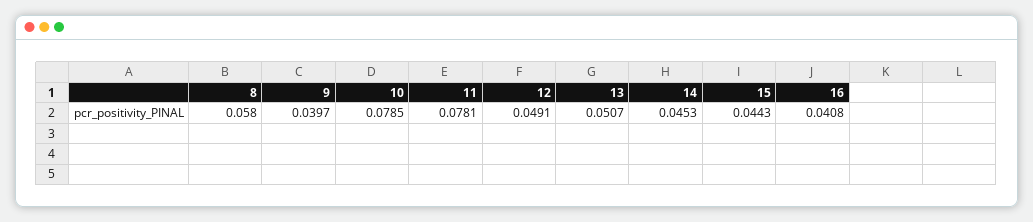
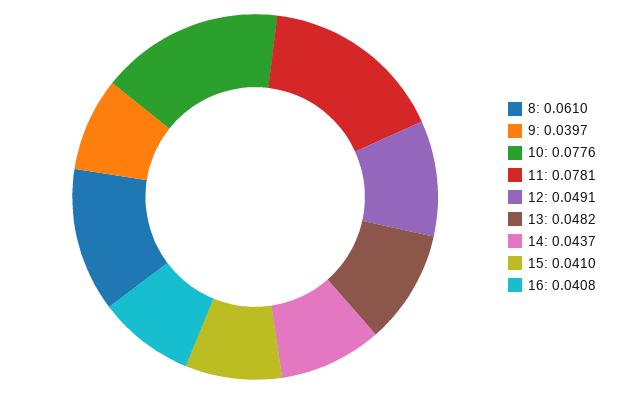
8: 0.058 -> 0.061
10: 0.0785 -> 0.0776
13: 0.0507 -> 0.0482
14: 0.0453 -> 0.0437
15: 0.0443 -> 0.041

